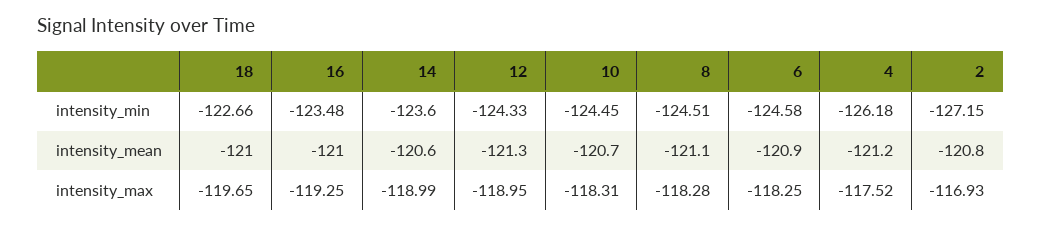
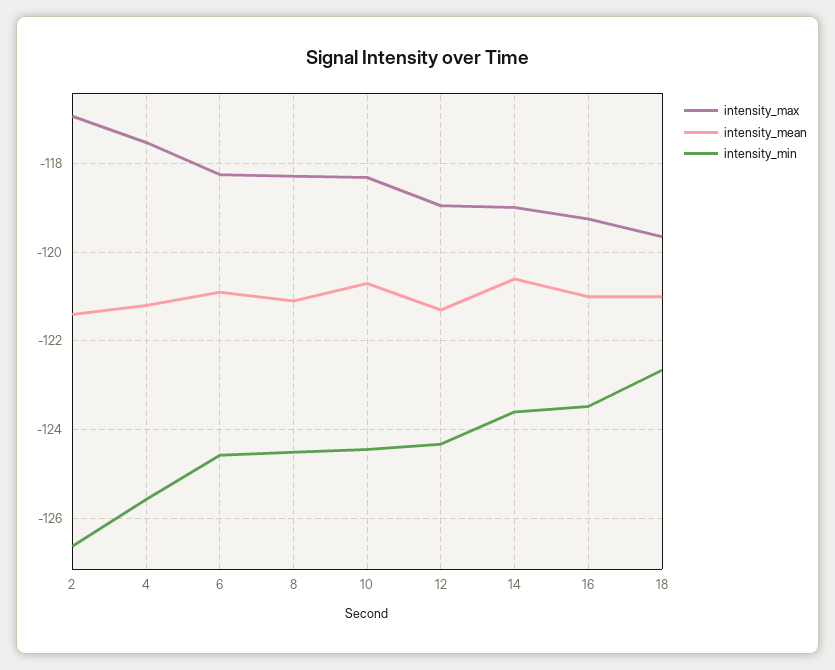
intensity_min, 4: -126.18 -> -125.6
intensity_min, 2: -127.15 -> -126.6
intensity_mean, 2: -120.8 -> -121.4

